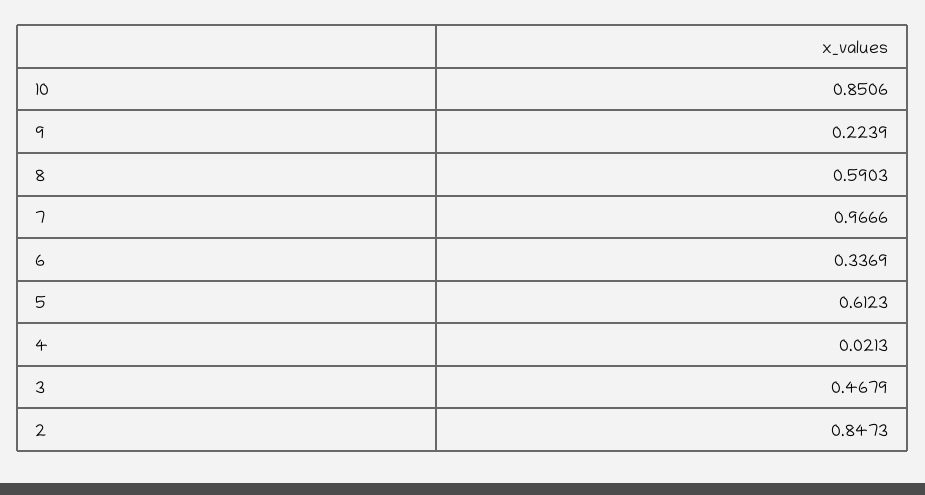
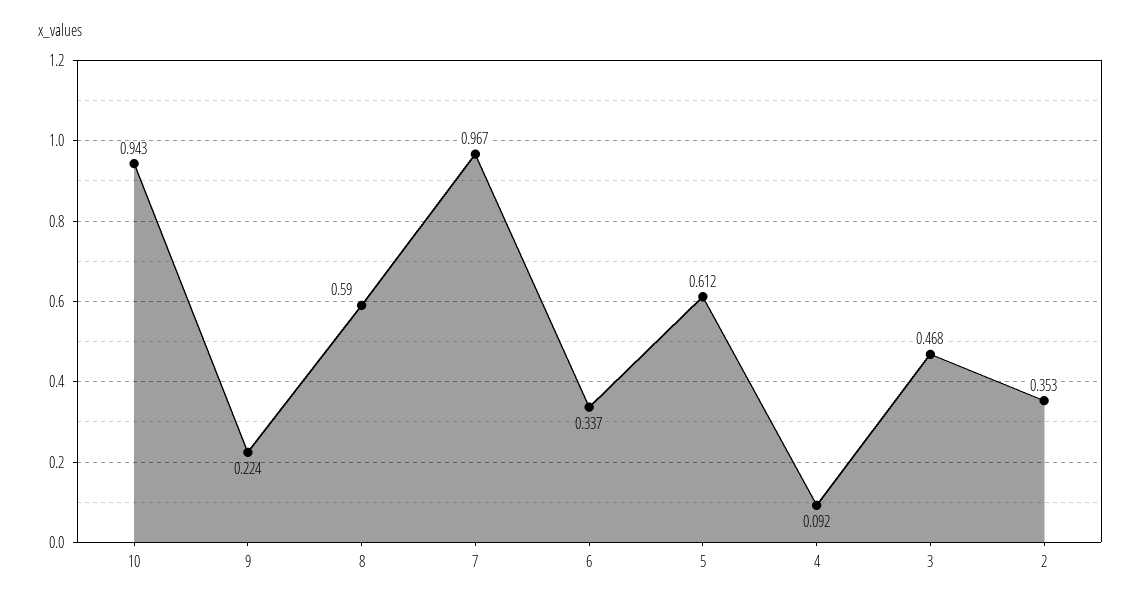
10: 0.8506 -> 0.943
4: 0.0213 -> 0.092
2: 0.8473 -> 0.353

